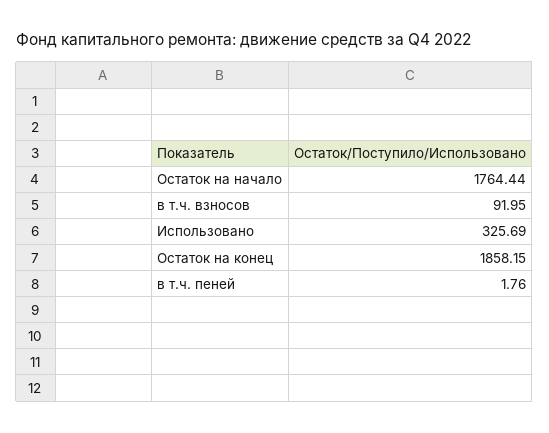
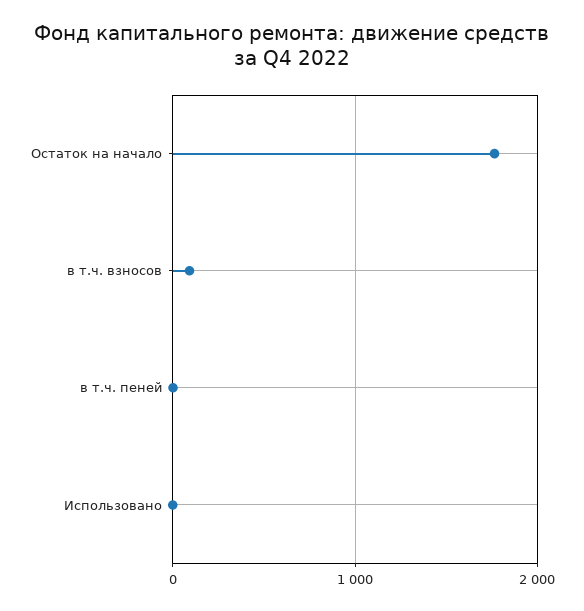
Использовано: 325.69 -> 0
Остаток на конец: 1858.15 -> none

